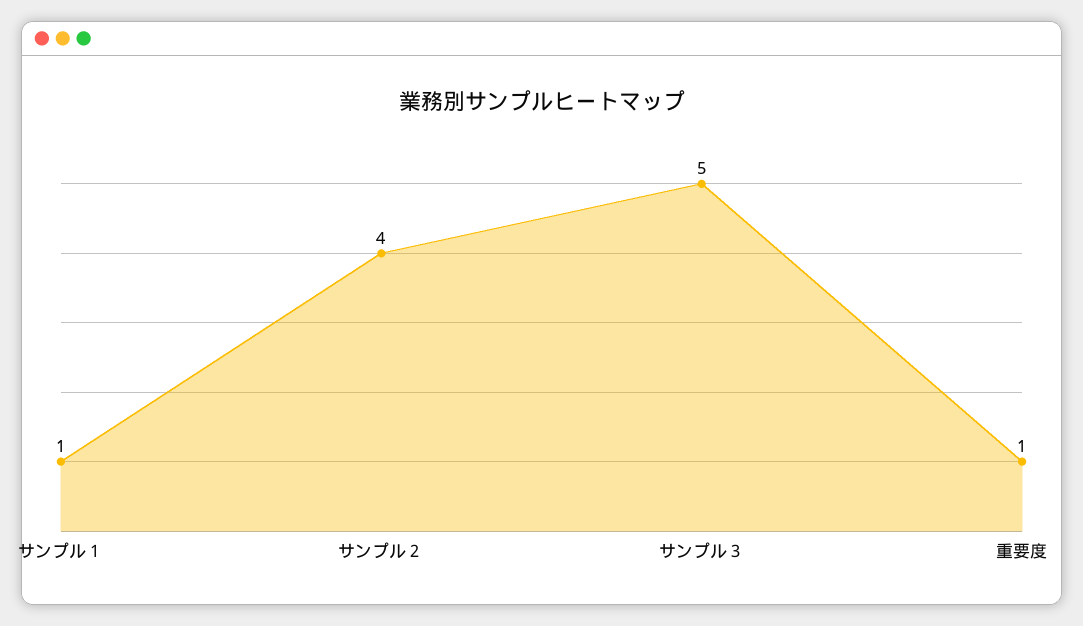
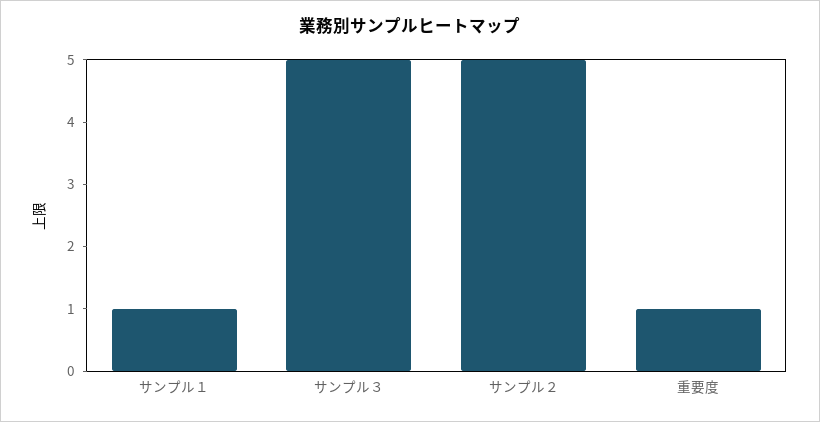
サンプル２: 4 -> 5

